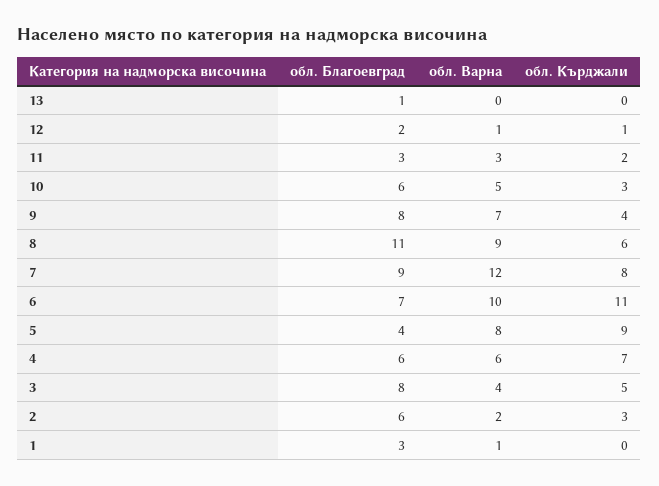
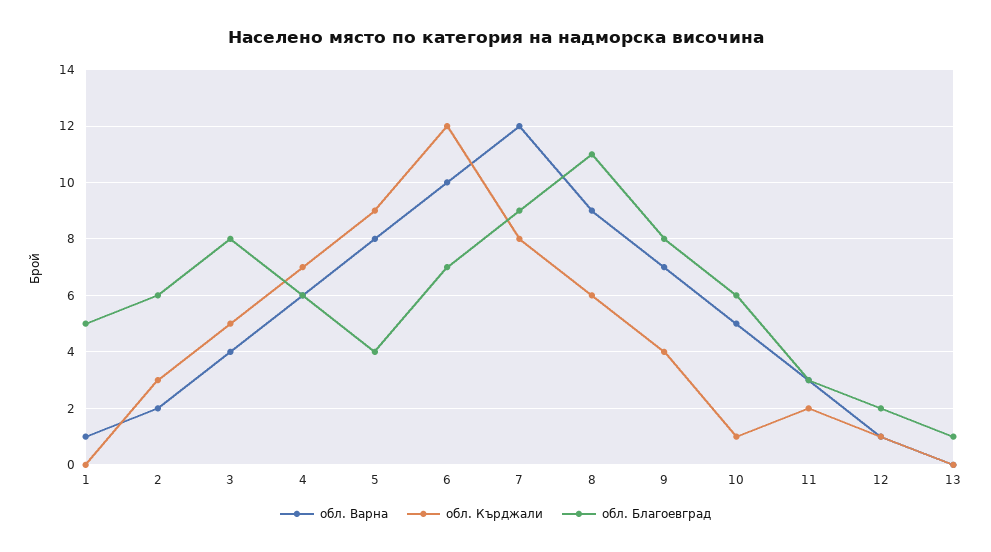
обл. Кърджали, 10: 3 -> 1
обл. Кърджали, 6: 11 -> 12
обл. Благоевград, 1: 3 -> 5

